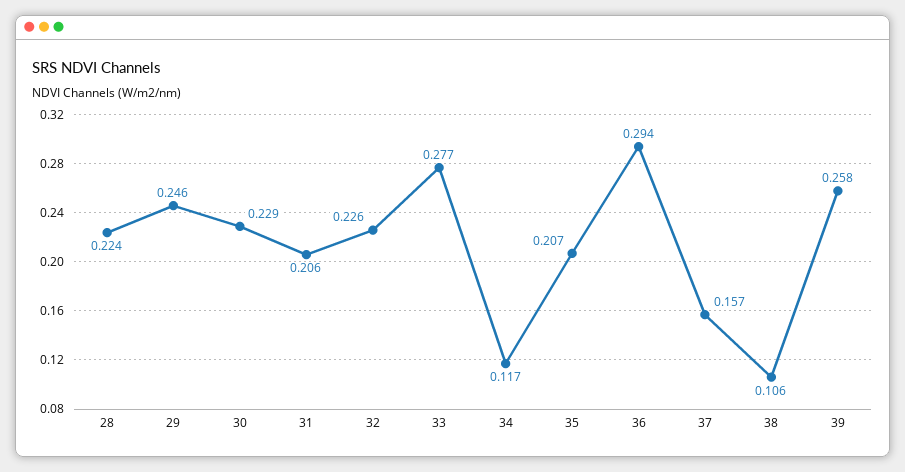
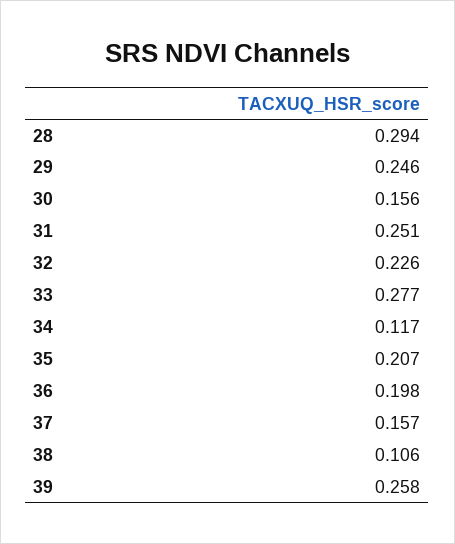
28: 0.224 -> 0.294
30: 0.229 -> 0.156
31: 0.206 -> 0.251
36: 0.294 -> 0.198

